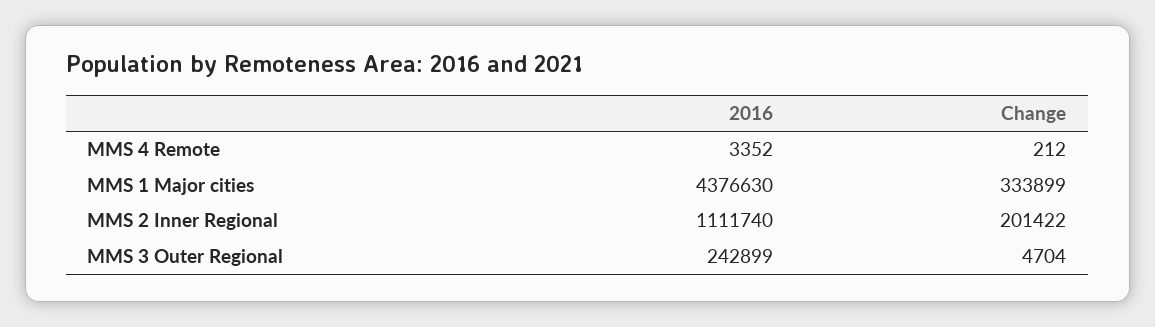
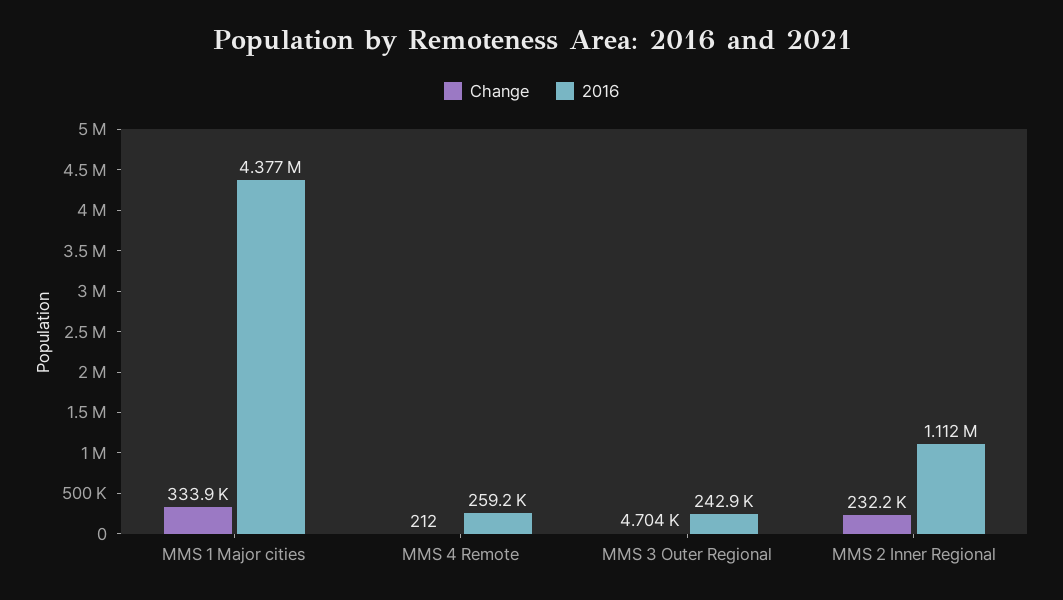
2016, MMS 4 Remote: 3352 -> 259200
Change, MMS 2 Inner Regional: 201422 -> 232200

